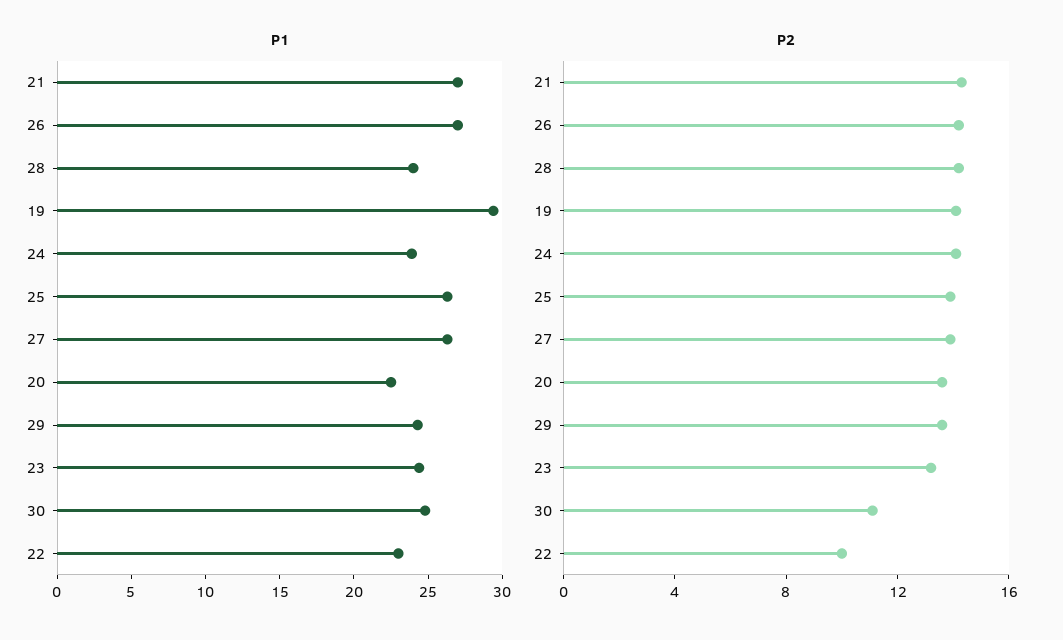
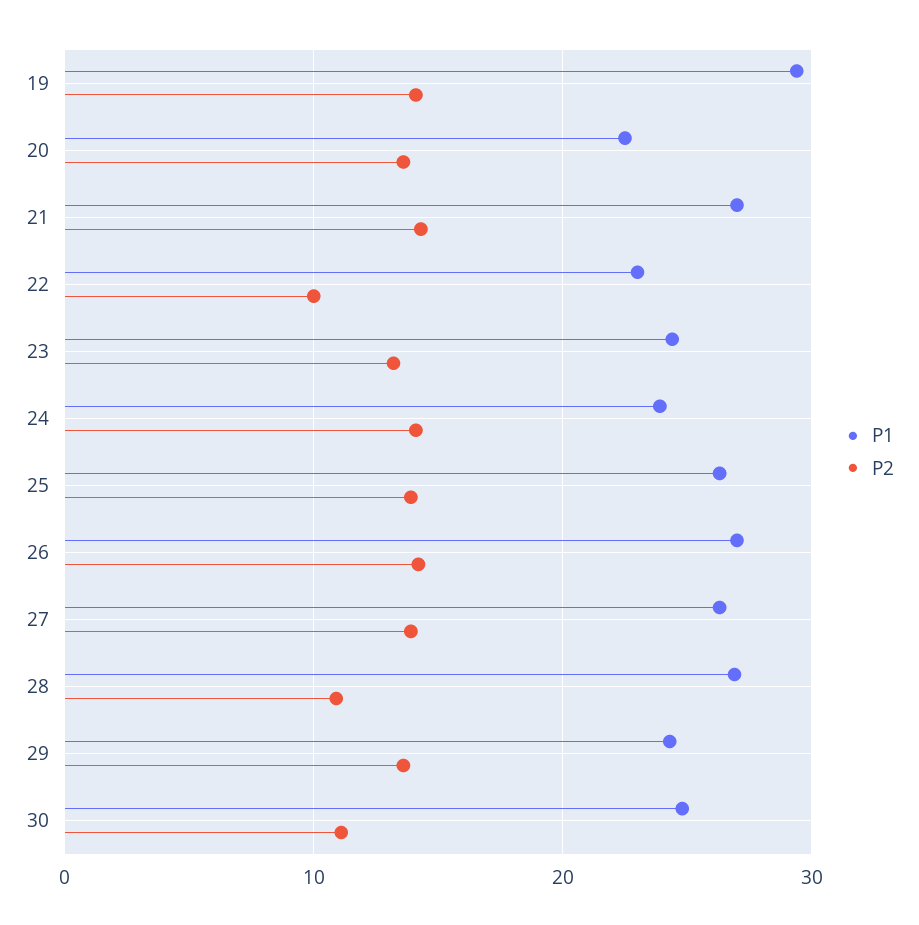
P1, 28: 24 -> 27
P2, 28: 14 -> 11

